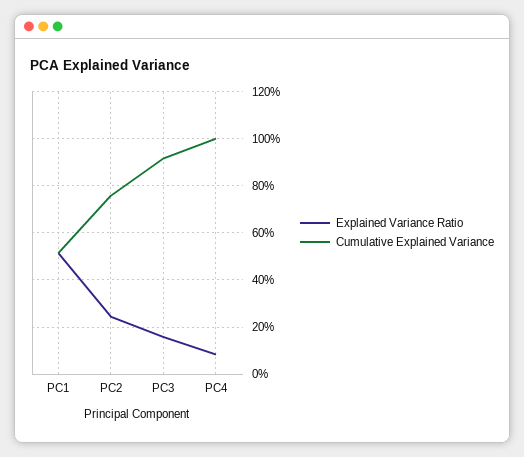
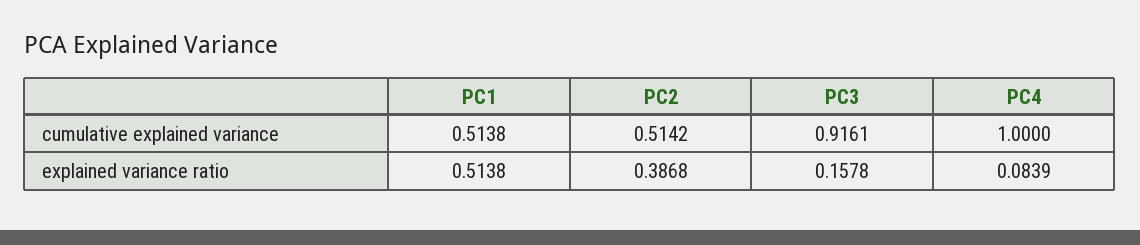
Explained Variance Ratio, PC2: 0.25 -> 0.3868
Cumulative Explained Variance, PC2: 0.75 -> 0.5142

